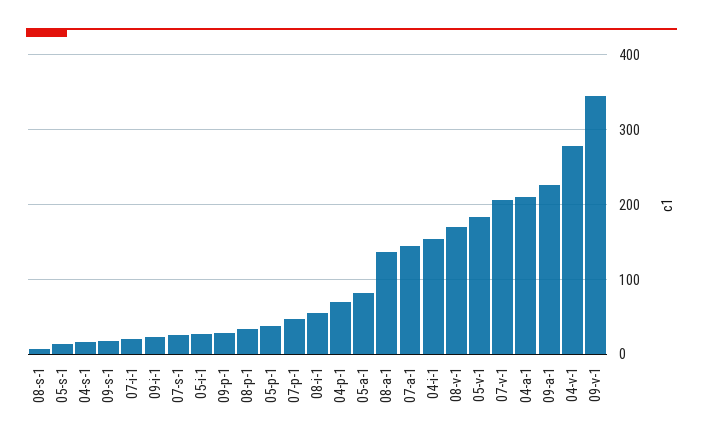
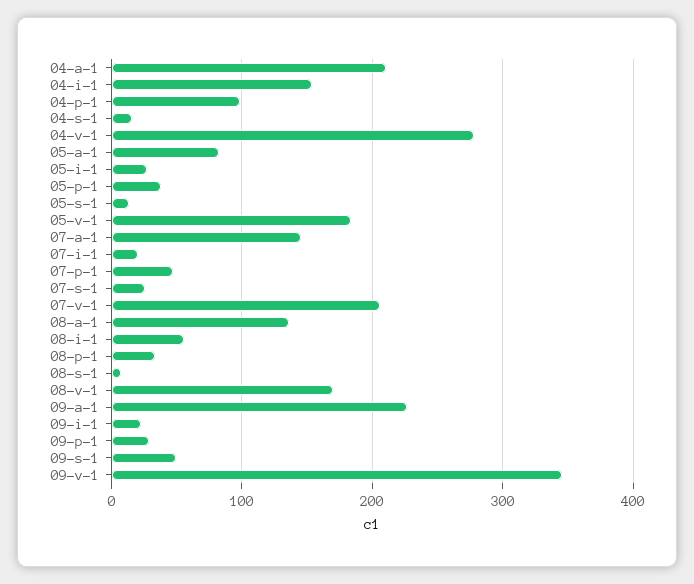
09-s-1: 20 -> 50
04-p-1: 70 -> 100

